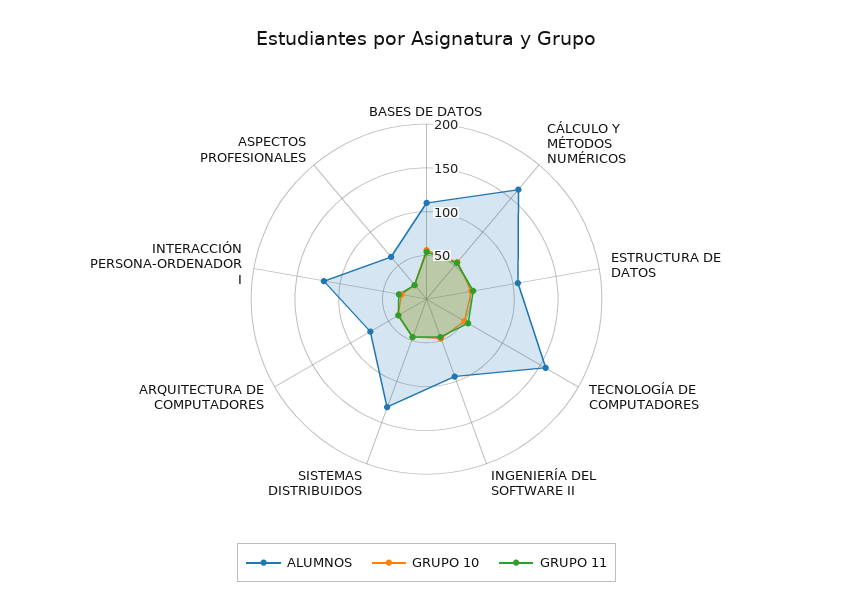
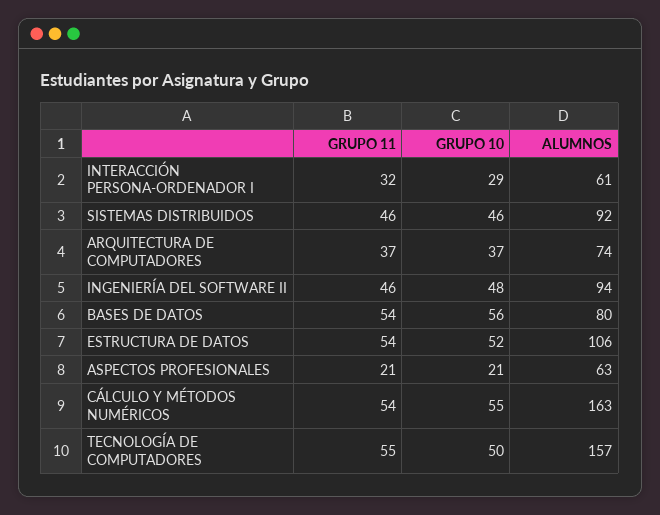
ALUMNOS, BASES DE DATOS: 110 -> 80
ALUMNOS, SISTEMAS DISTRIBUIDOS: 130 -> 92
ALUMNOS, INTERACCIÓN PERSONA-ORDENADOR I: 120 -> 61

